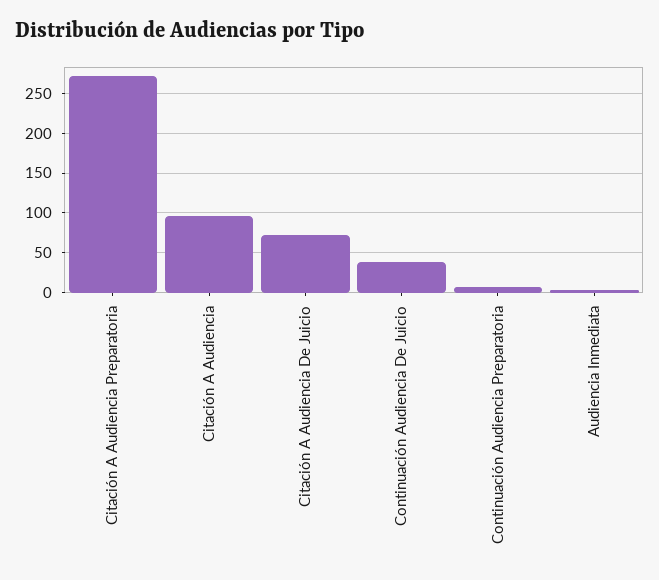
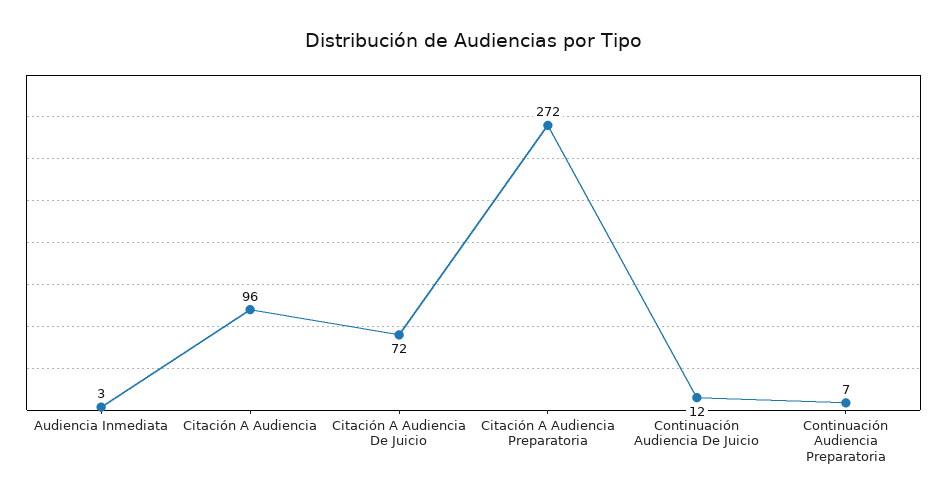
Continuación Audiencia De Juicio: 40 -> 12

